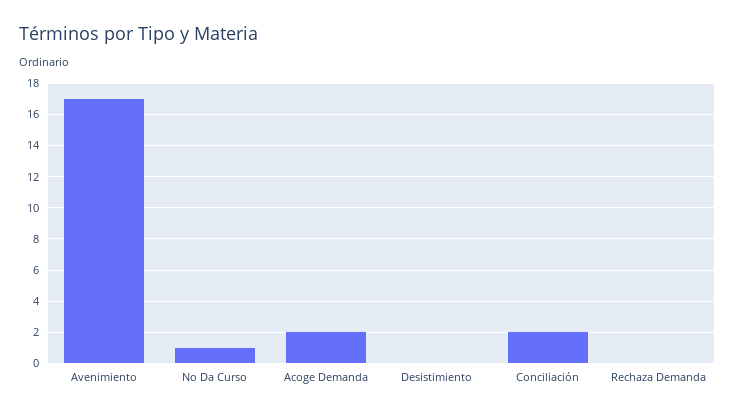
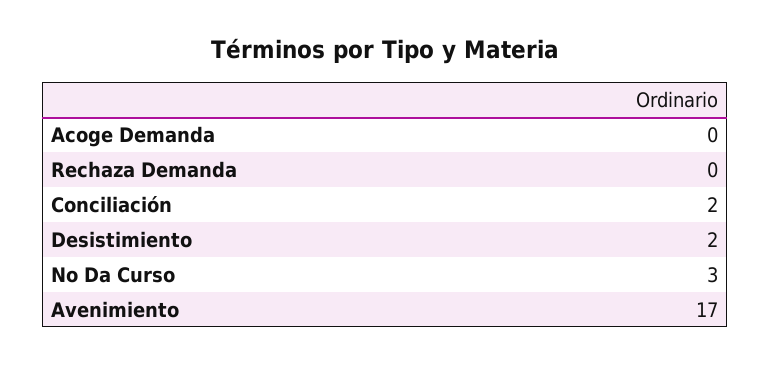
No Da Curso: 1 -> 3
Acoge Demanda: 2 -> 0
Desistimiento: 0 -> 2

